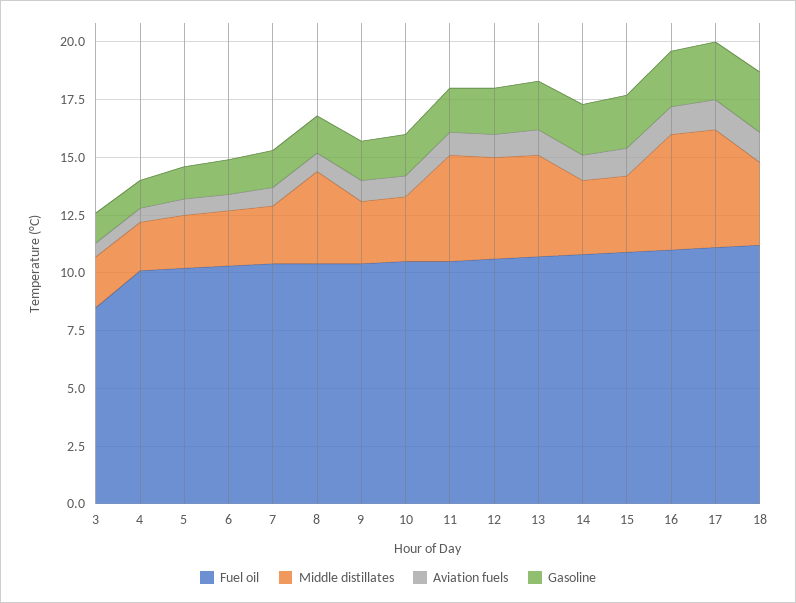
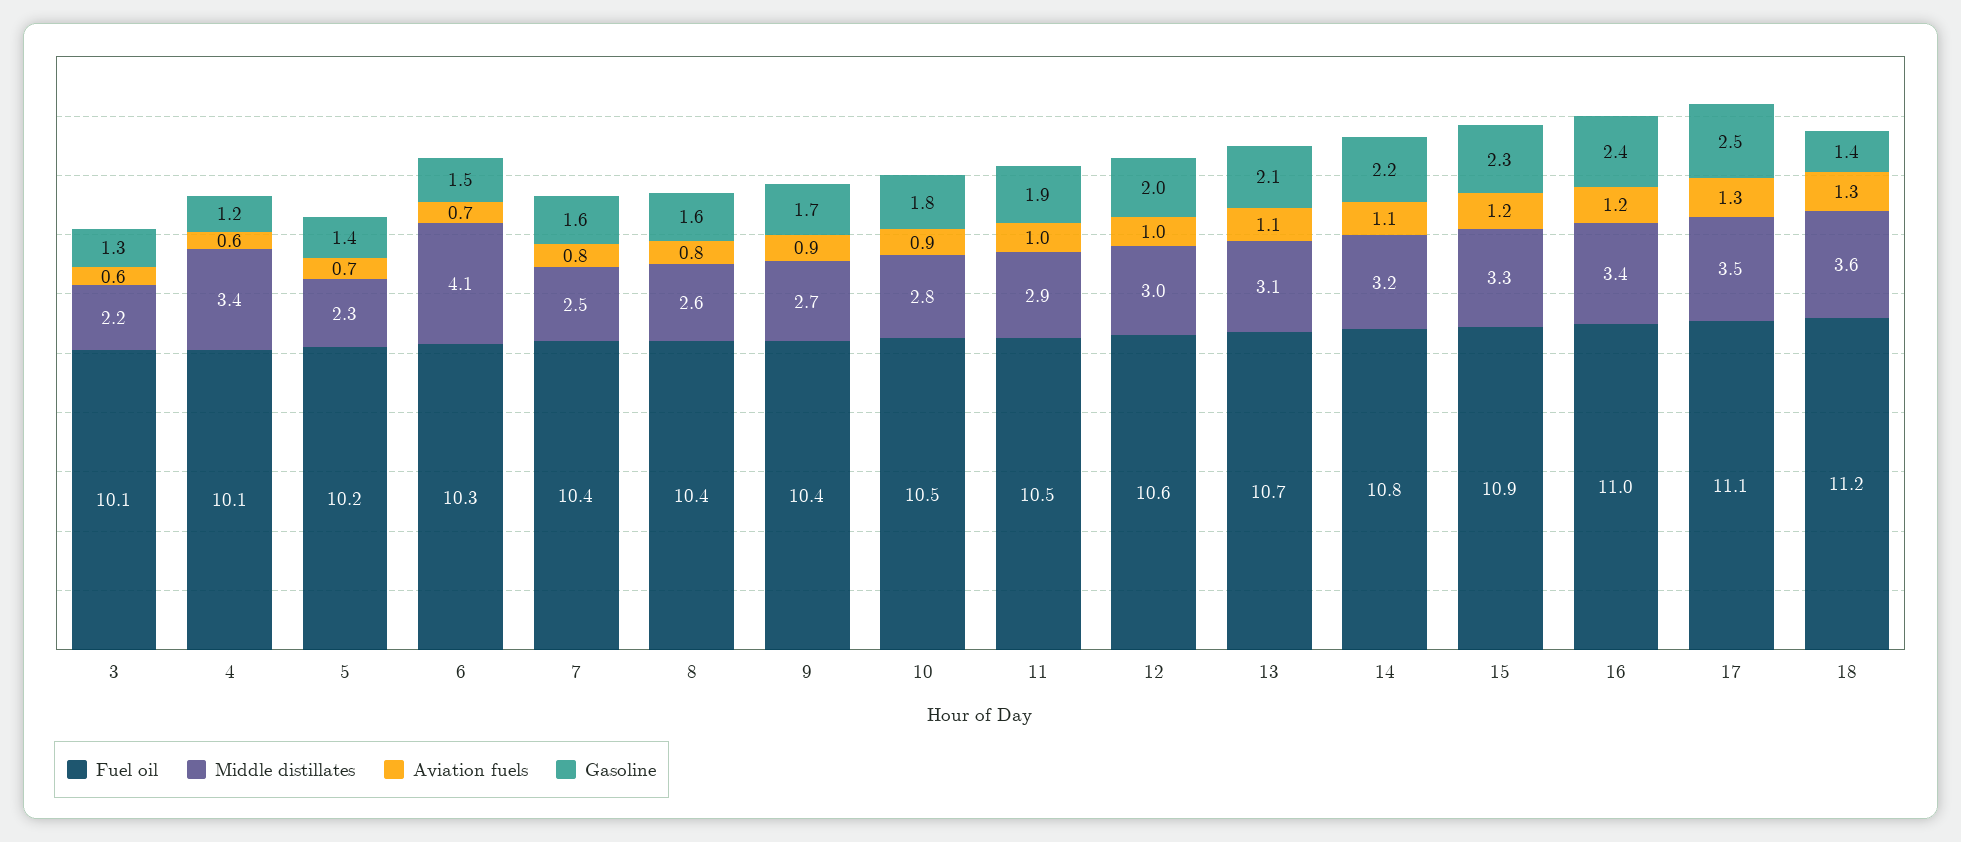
Fuel oil, 3: 8.5 -> 10.1
Middle distillates, 4: 2 -> 3.4
Middle distillates, 6: 2.5 -> 4.1
Middle distillates, 8: 4 -> 2.6
Middle distillates, 11: 4.5 -> 2.9
Middle distillates, 12: 4.5 -> 3
Middle distillates, 13: 4.5 -> 3.1
Middle distillates, 16: 5 -> 3.4
Middle distillates, 17: 5 -> 3.5
Gasoline, 18: 2.5 -> 1.4

